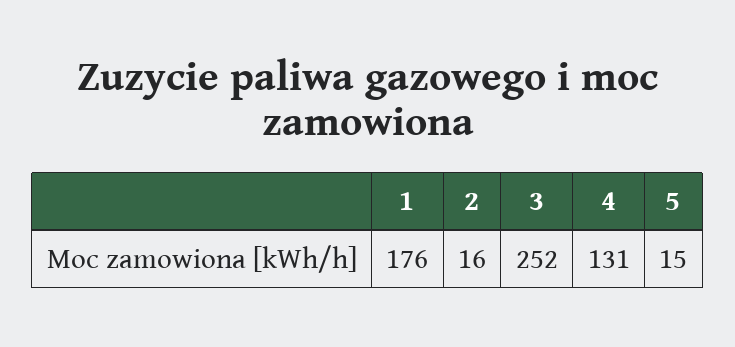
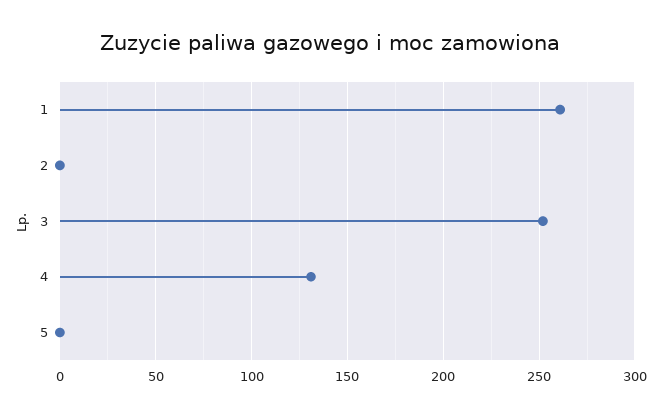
1: 176 -> 260
2: 16 -> 0
5: 15 -> 0

